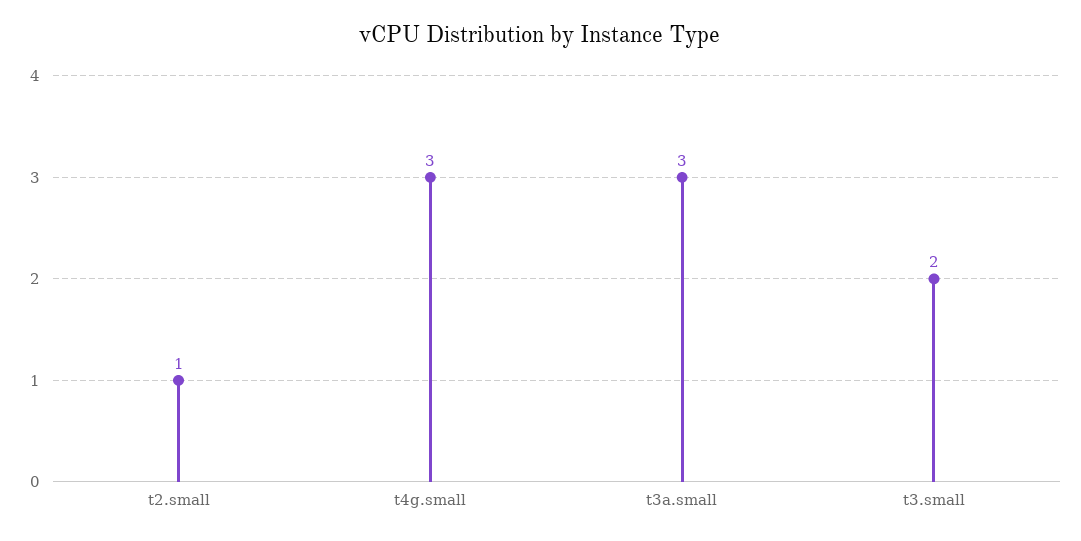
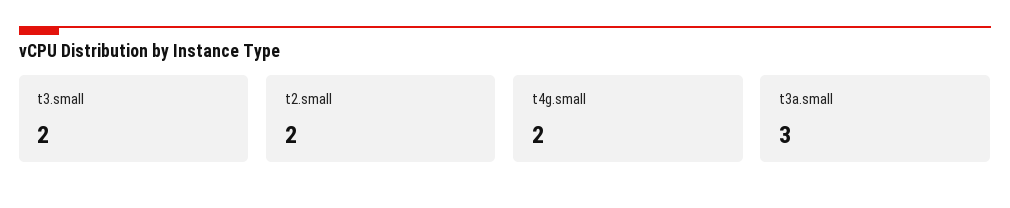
t2.small: 1 -> 2
t4g.small: 3 -> 2

